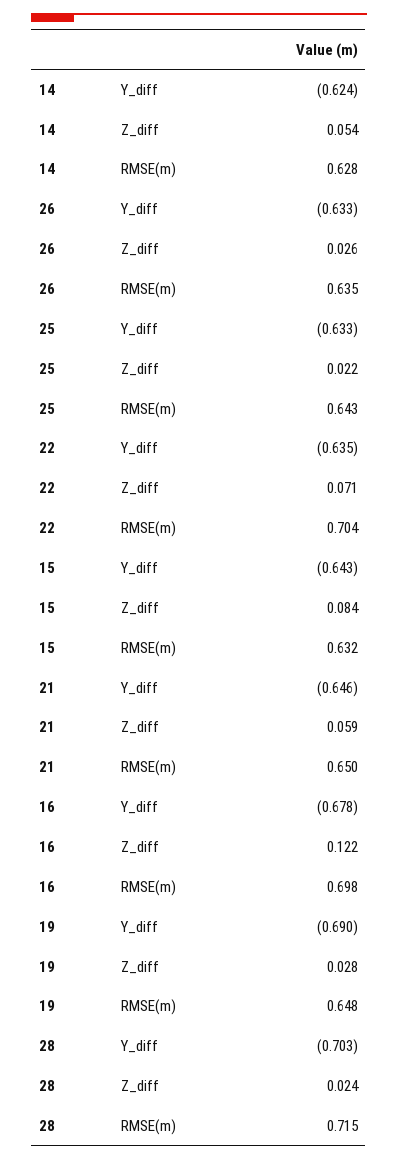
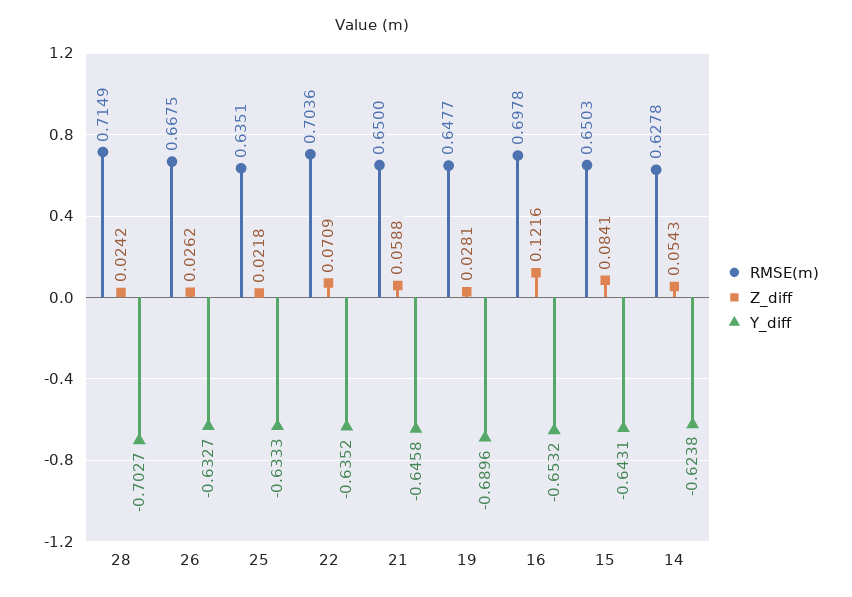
RMSE(m), 26: 0.635 -> 0.6675
RMSE(m), 25: 0.643 -> 0.6351
RMSE(m), 15: 0.632 -> 0.6503
Y_diff, 16: -0.678 -> -0.6532

